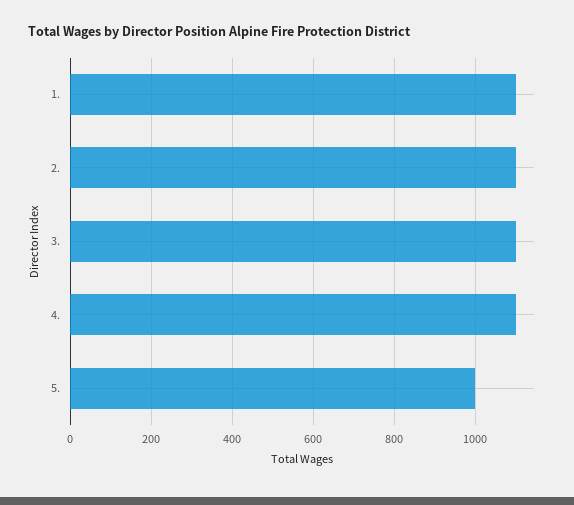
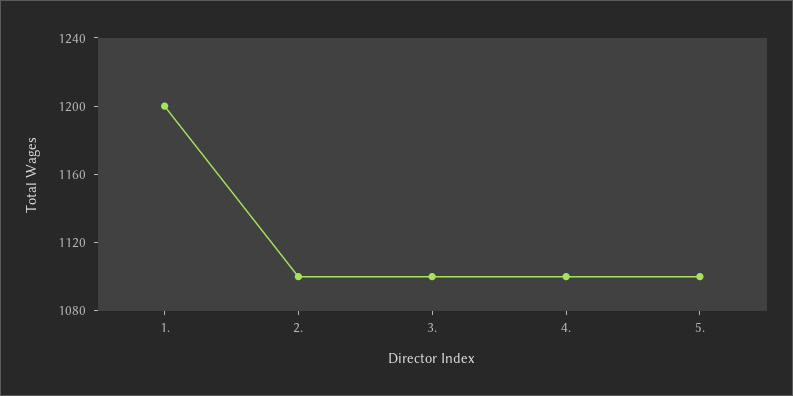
1.: 1100 -> 1200
5.: 1000 -> 1100

